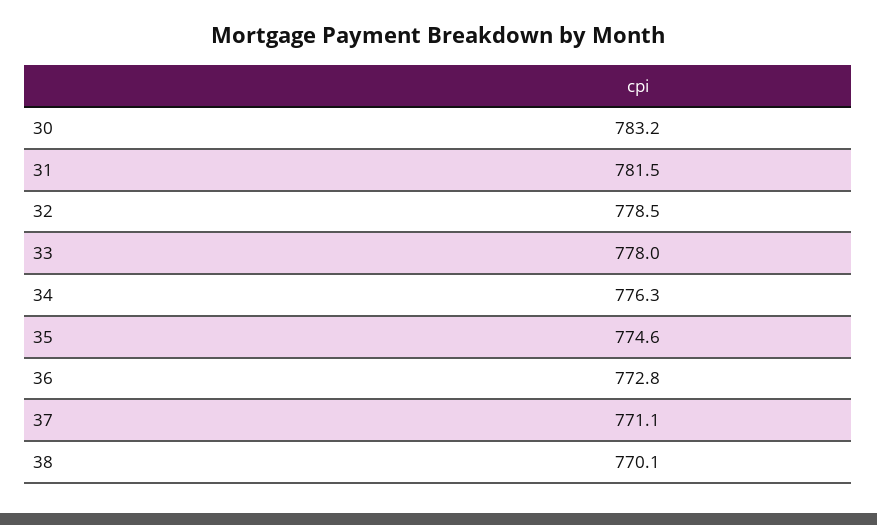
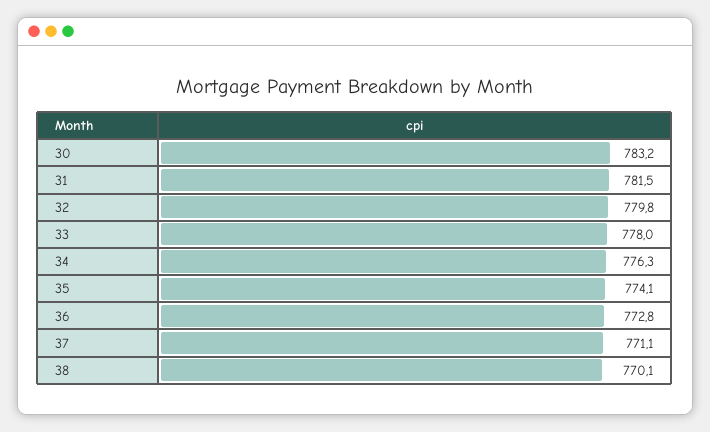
32: 778.5 -> 779.8
35: 774.6 -> 774.1

